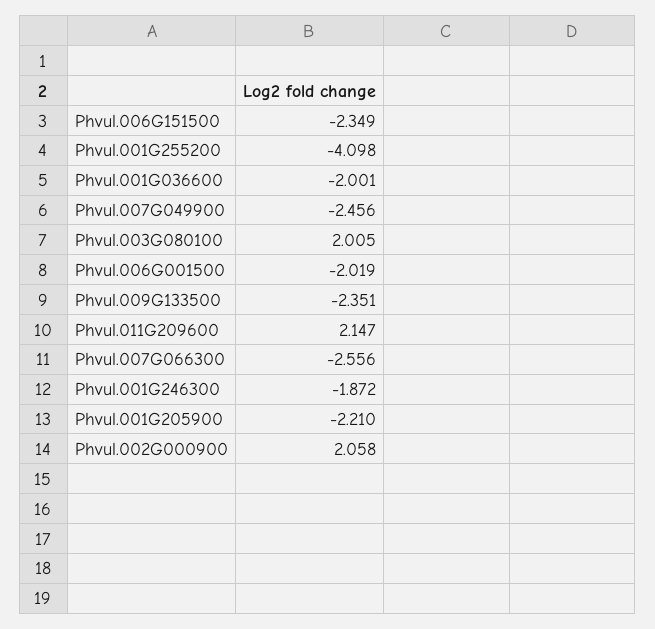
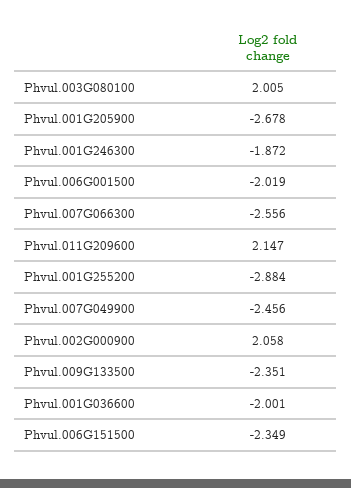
Phvul.001G255200: -4.098 -> -2.884
Phvul.001G205900: -2.21 -> -2.678

